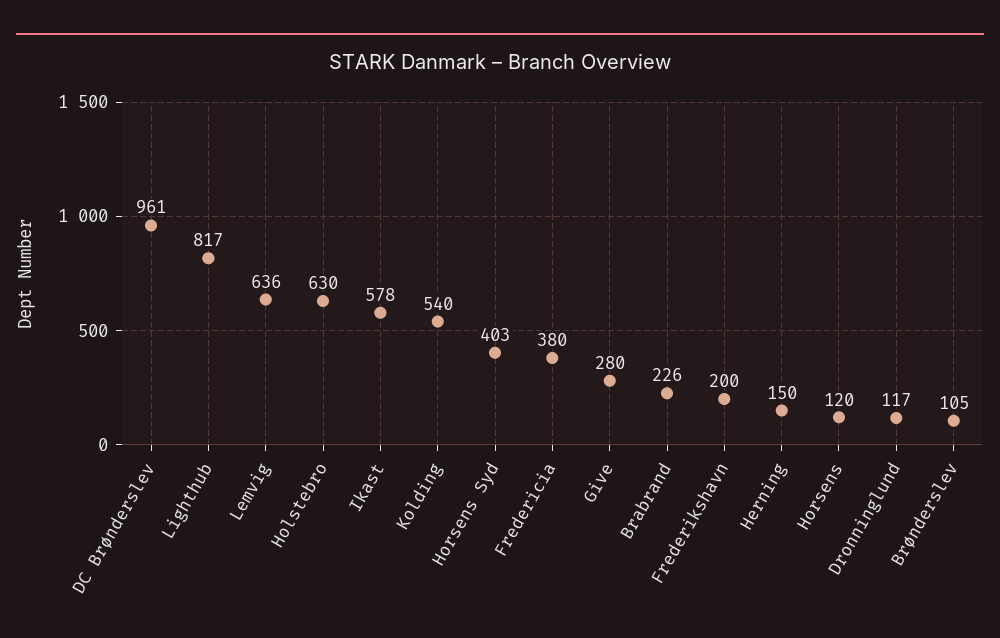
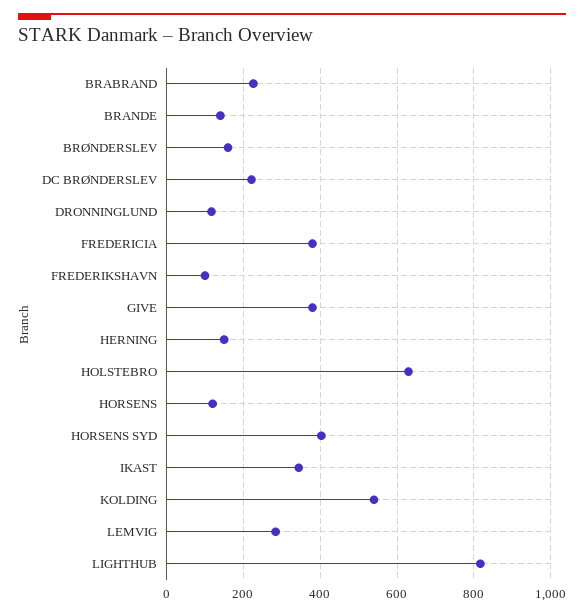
DC Brønderslev: 961 -> 220
Lemvig: 636 -> 280
Ikast: 578 -> 340
Give: 280 -> 380
Frederikshavn: 200 -> 100
Brønderslev: 105 -> 160
BRANDE: none -> 140

